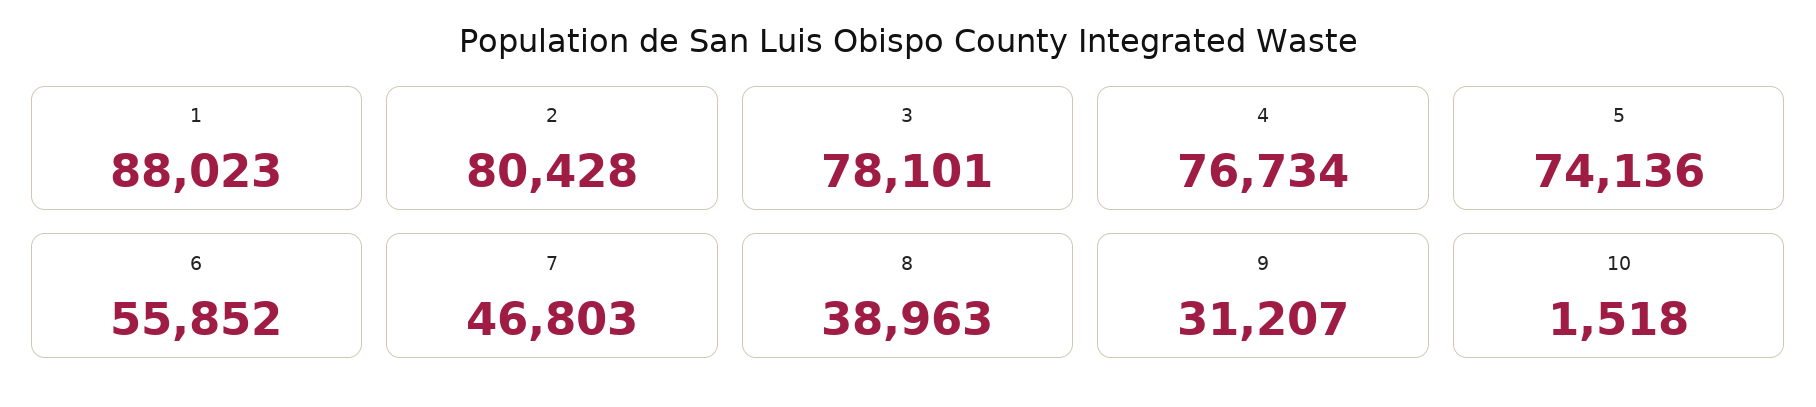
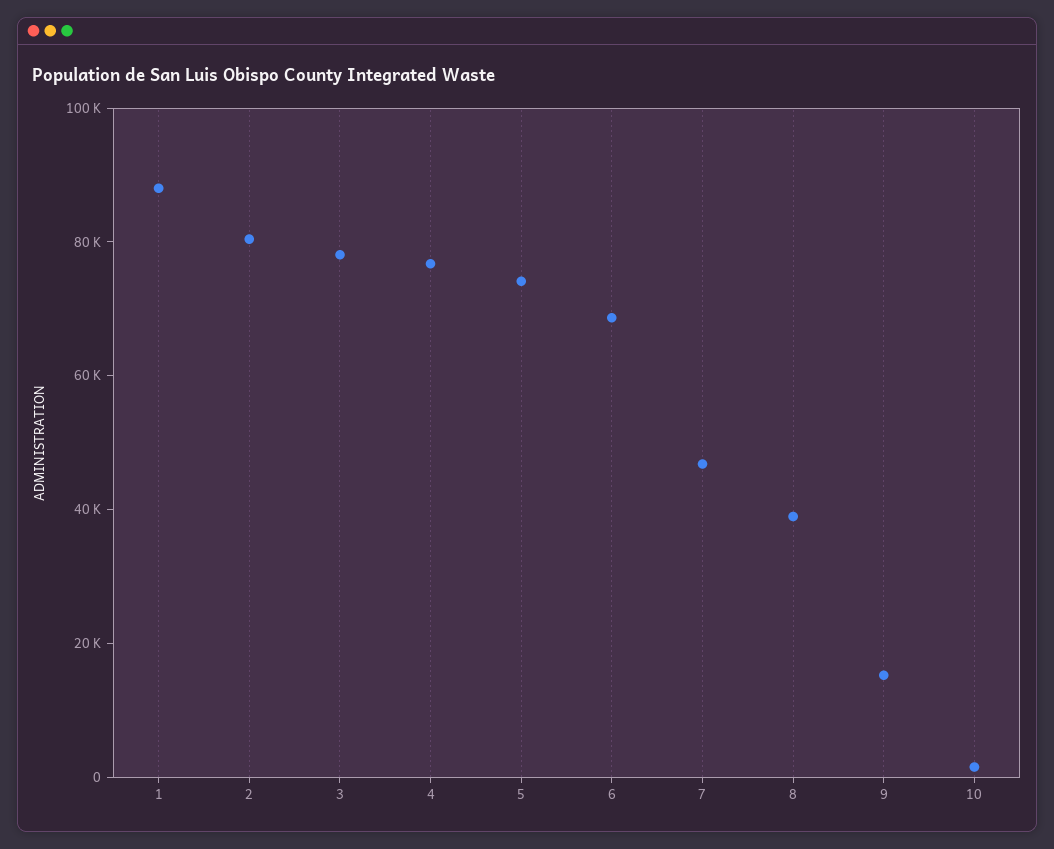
6: 55852 -> 70000
9: 31207 -> 15000

